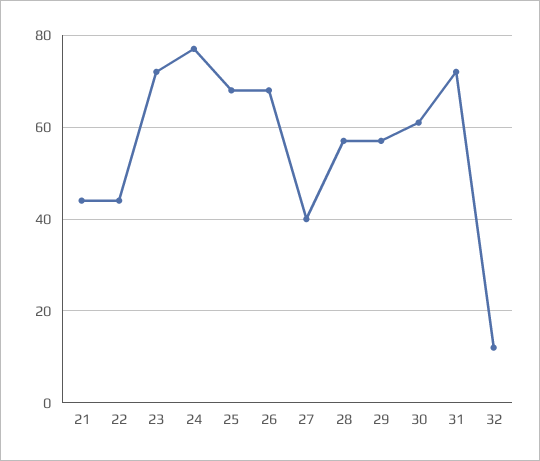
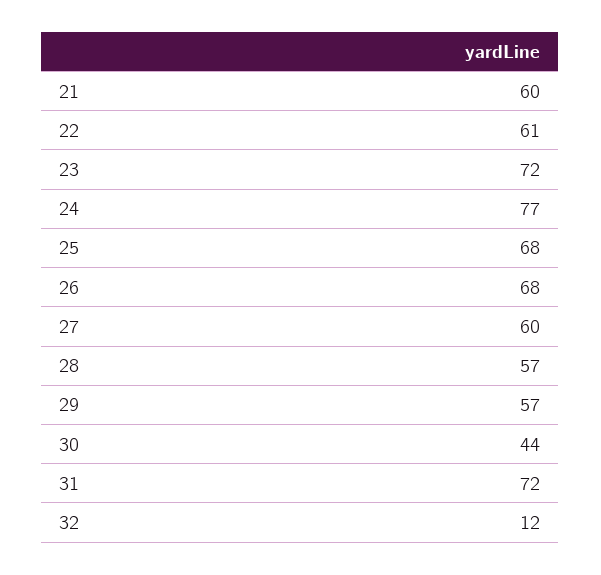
21: 45 -> 60
22: 45 -> 61
27: 40 -> 60
30: 60 -> 44

